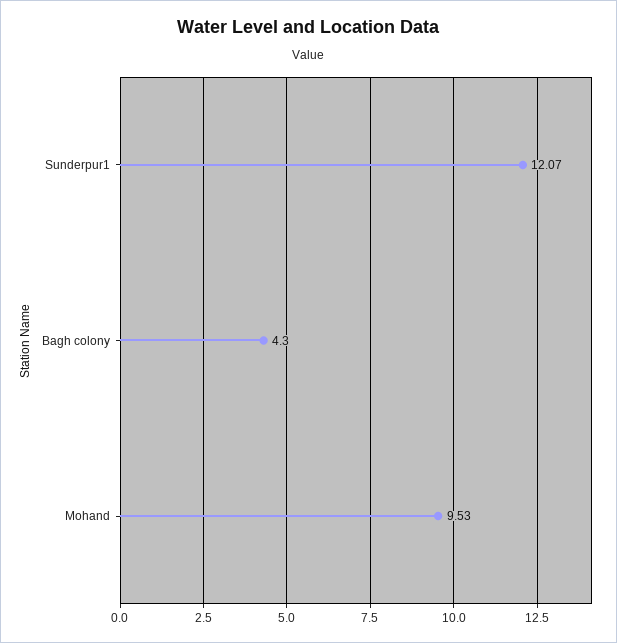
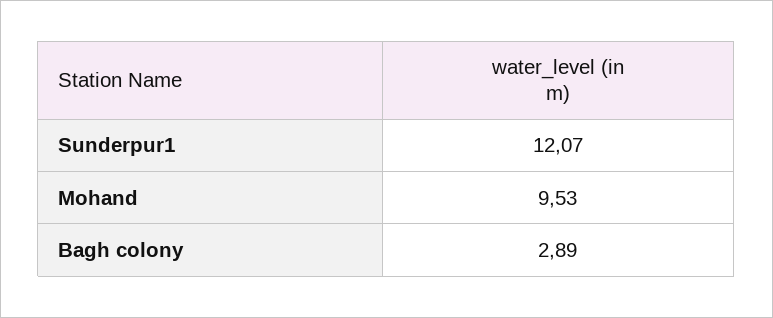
Bagh colony: 4.3 -> 2.89

